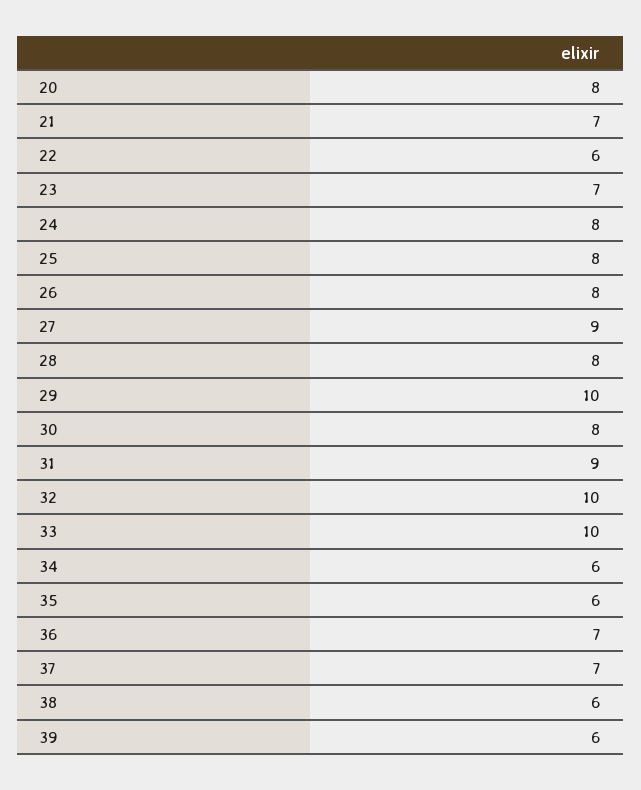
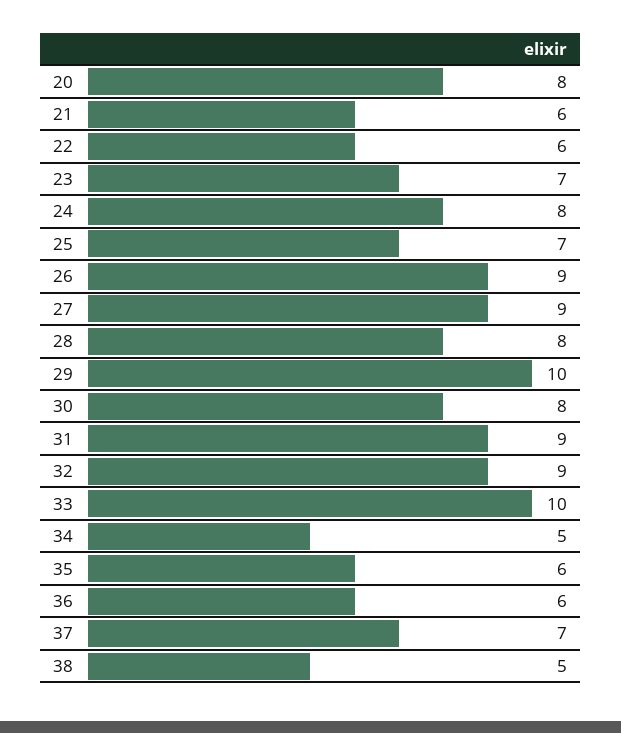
21: 7 -> 6
25: 8 -> 7
26: 8 -> 9
32: 10 -> 9
34: 6 -> 5
36: 7 -> 6
38: 6 -> 5
39: 6 -> none

